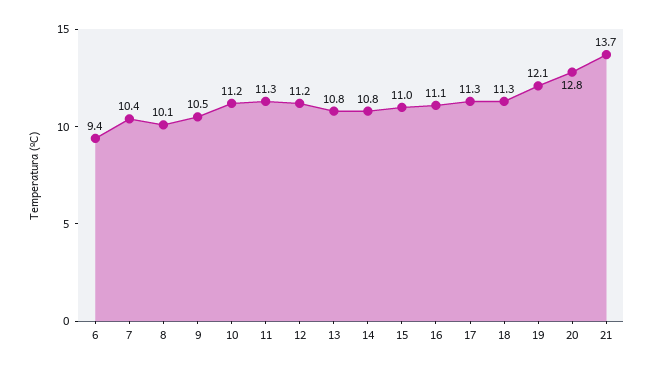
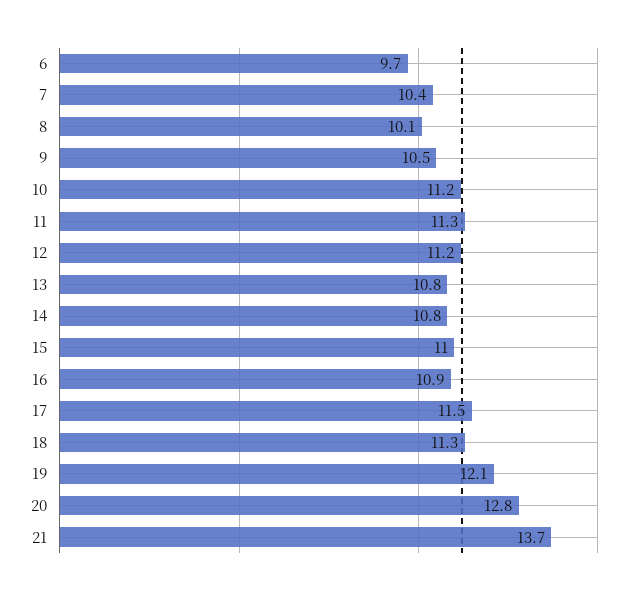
6: 9.4 -> 9.7
16: 11.1 -> 10.9
17: 11.3 -> 11.5

